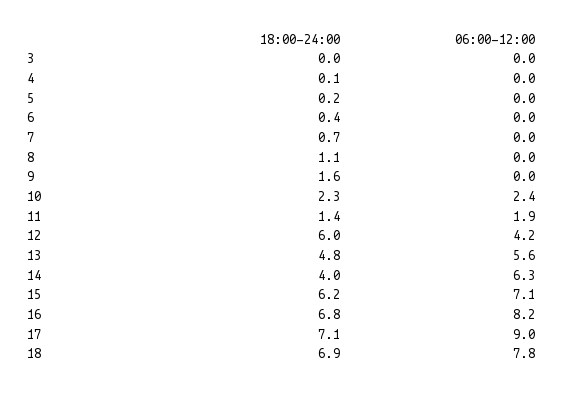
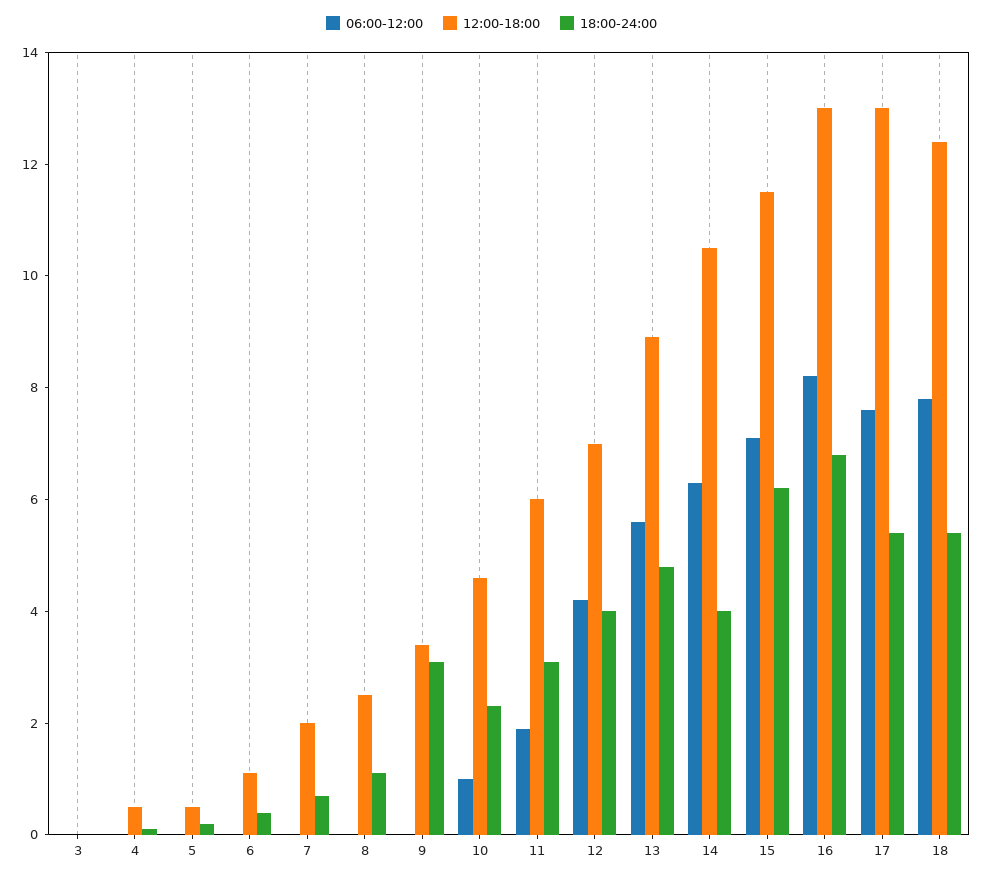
18:00-24:00, 9: 1.6 -> 3
06:00-12:00, 10: 2.4 -> 1
18:00-24:00, 11: 1.4 -> 3
18:00-24:00, 12: 6 -> 4
18:00-24:00, 17: 7.1 -> 5.5
06:00-12:00, 17: 9 -> 7.5
18:00-24:00, 18: 6.9 -> 5.5
12:00-18:00, 3: none -> 0
12:00-18:00, 4: none -> 0.5
12:00-18:00, 5: none -> 0.5
12:00-18:00, 6: none -> 1
12:00-18:00, 7: none -> 2
12:00-18:00, 8: none -> 2.5
12:00-18:00, 9: none -> 3.5
12:00-18:00, 10: none -> 4.5
12:00-18:00, 11: none -> 6
12:00-18:00, 12: none -> 7
12:00-18:00, 13: none -> 9
12:00-18:00, 14: none -> 10.5
12:00-18:00, 15: none -> 11.5
12:00-18:00, 16: none -> 13
12:00-18:00, 17: none -> 13
12:00-18:00, 18: none -> 12.5

